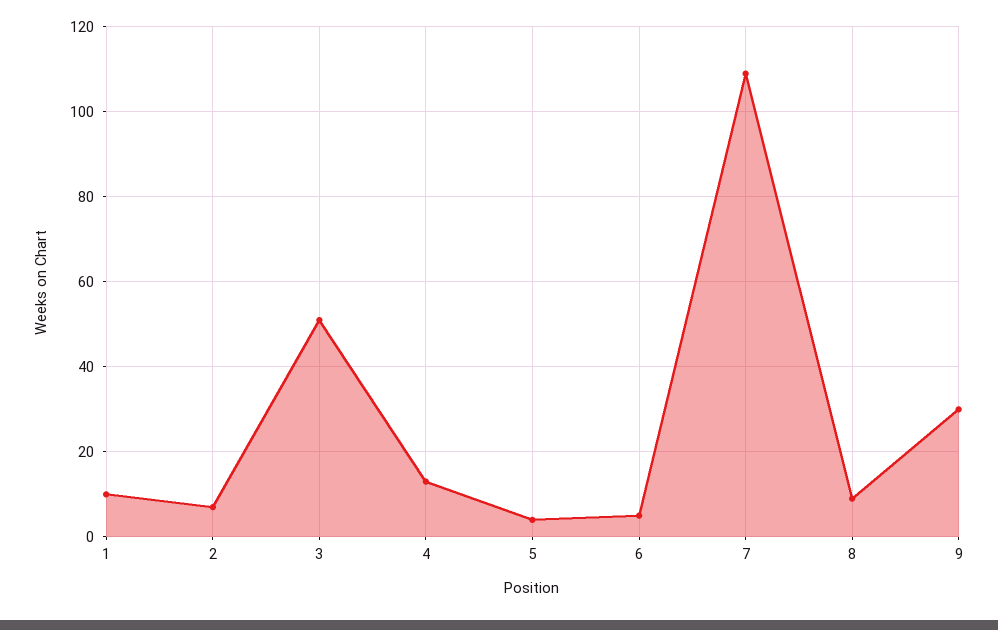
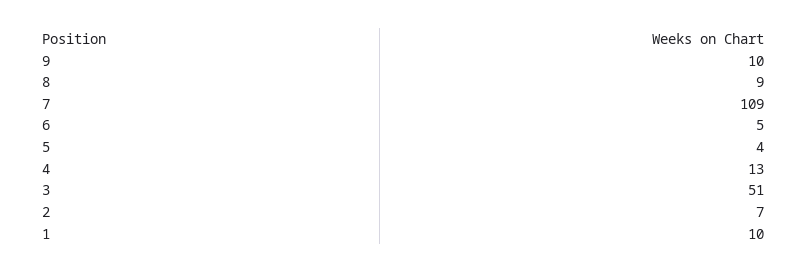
9: 30 -> 10

